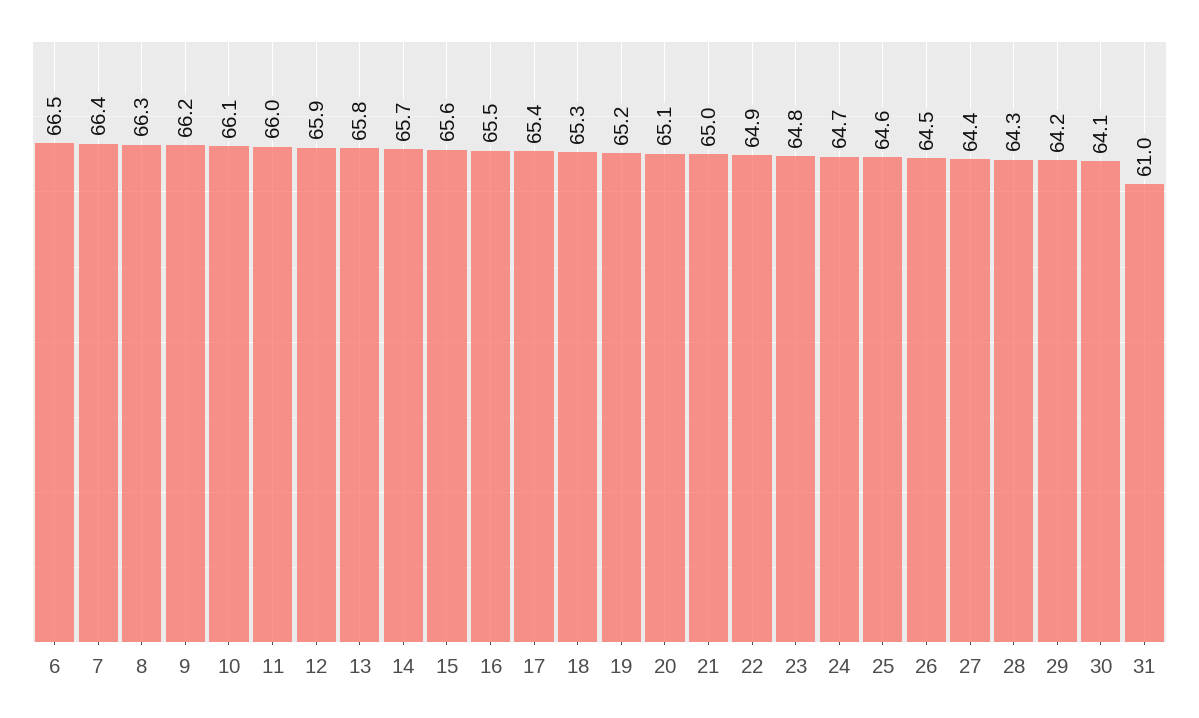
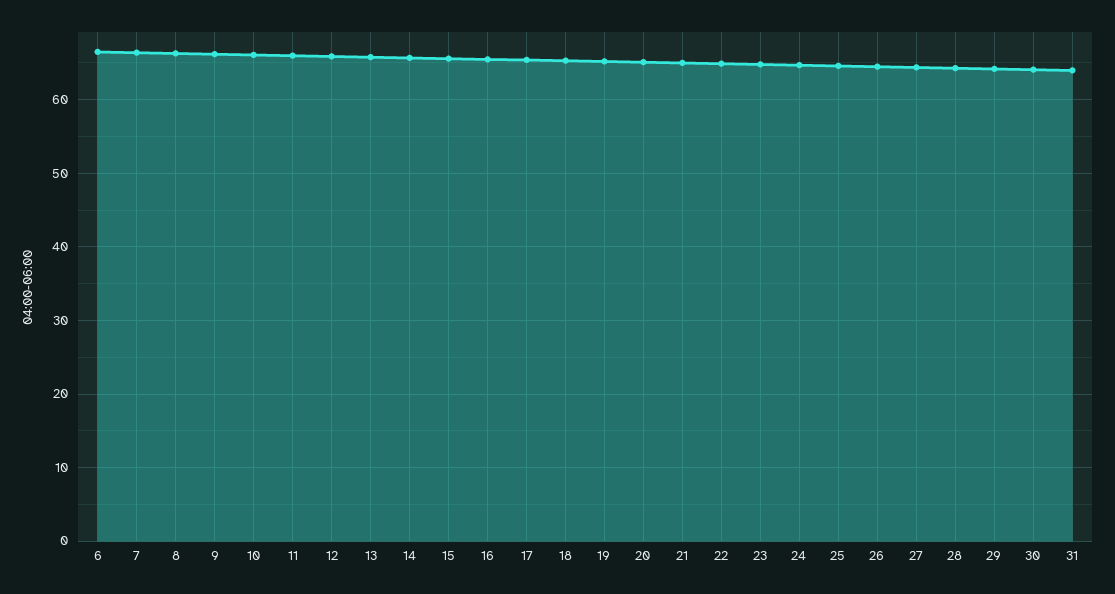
31: 61 -> 64

